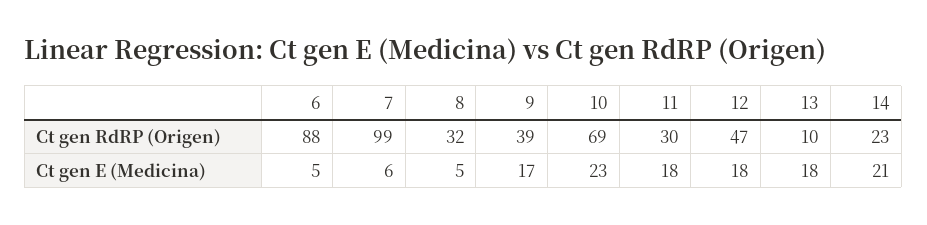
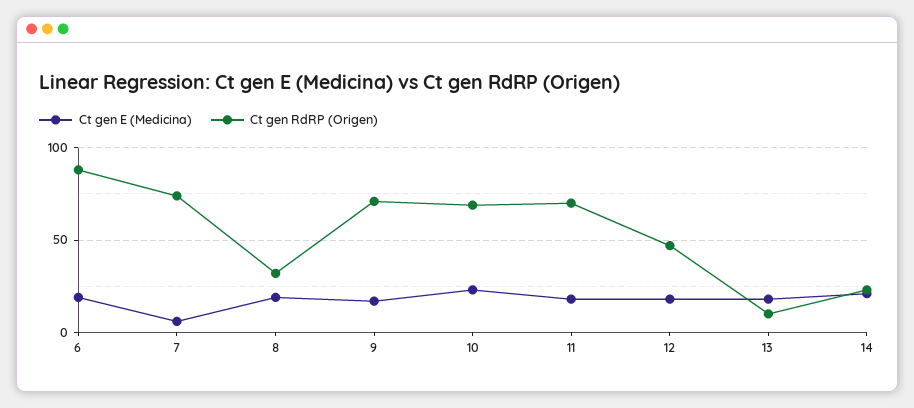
Ct gen RdRP (Origen), 7: 99 -> 75
Ct gen RdRP (Origen), 9: 39 -> 70
Ct gen RdRP (Origen), 11: 30 -> 70
Ct gen E (Medicina), 6: 5 -> 20
Ct gen E (Medicina), 8: 5 -> 20

